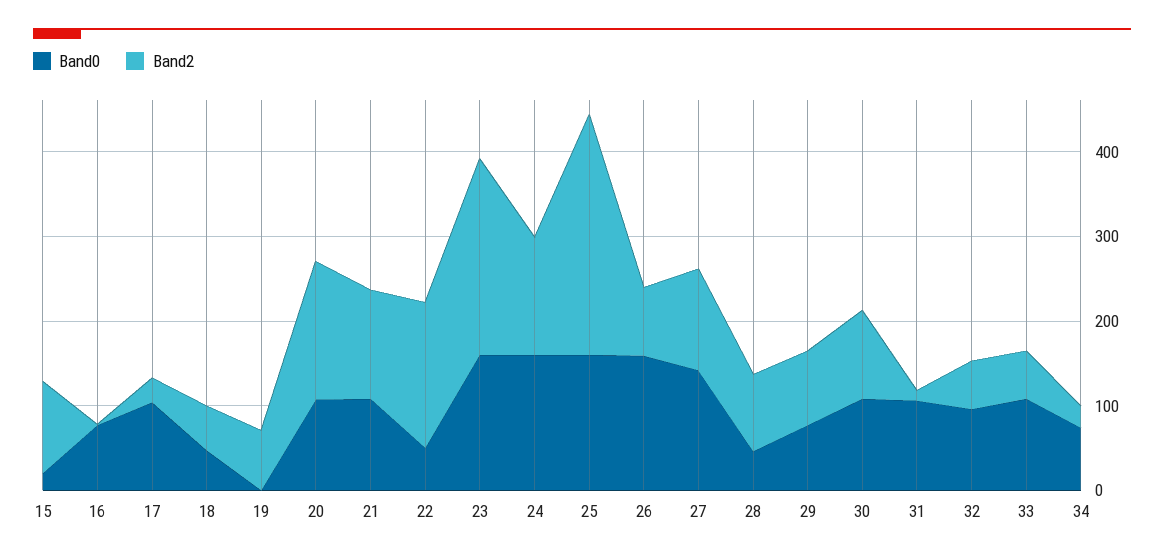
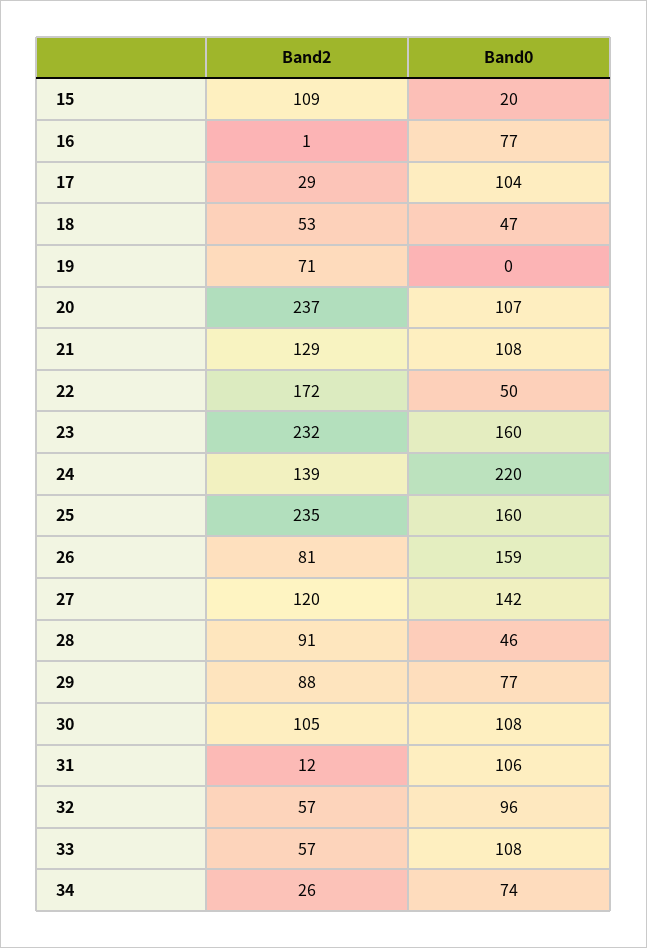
Band2, 20: 160 -> 237
Band0, 24: 160 -> 220
Band2, 25: 280 -> 235

